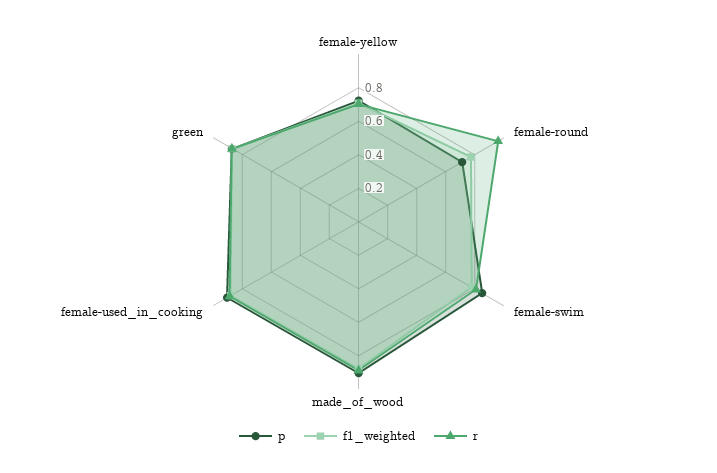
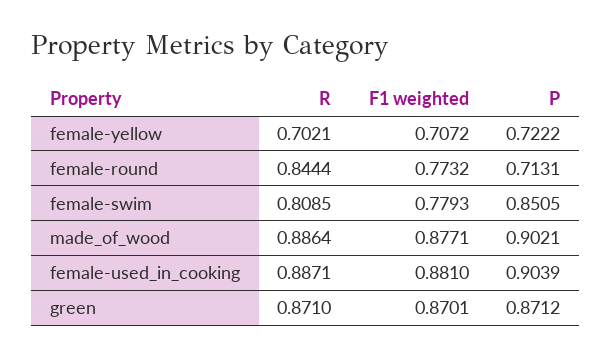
r, female-round: 0.95 -> 0.8444

